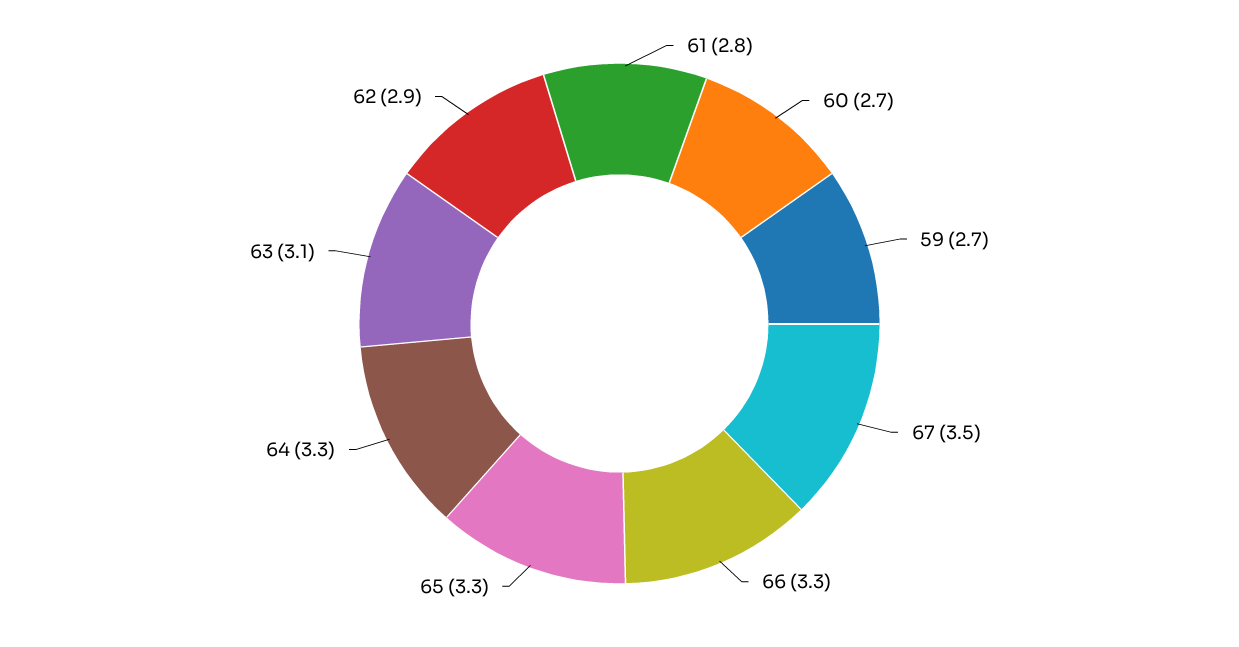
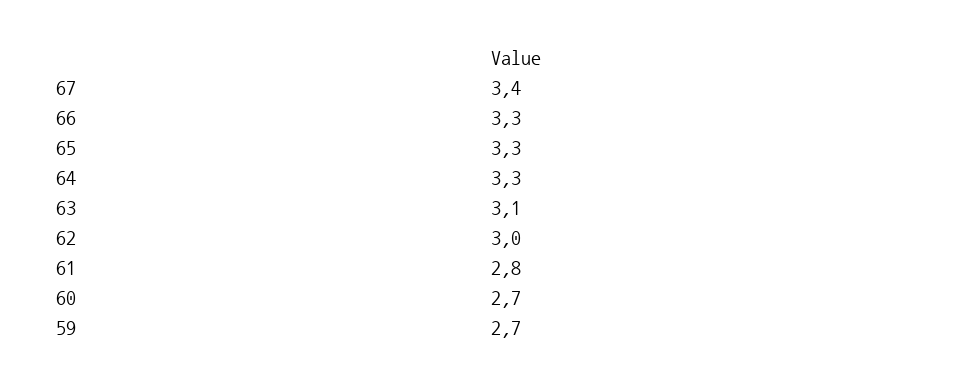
67: 3.5 -> 3.4
62: 2.9 -> 3

